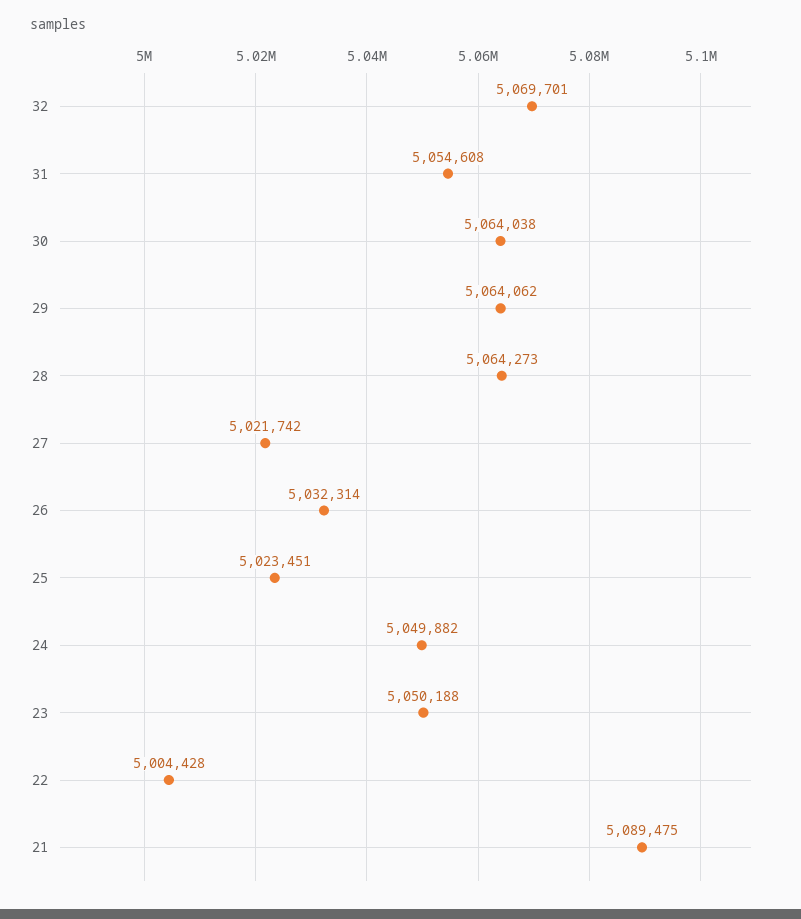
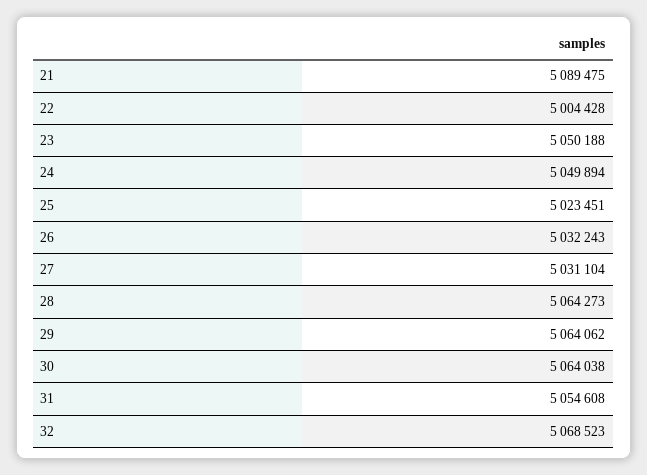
32: 5069701 -> 5068523
27: 5021742 -> 5031104
26: 5032314 -> 5032243
24: 5049882 -> 5049894

